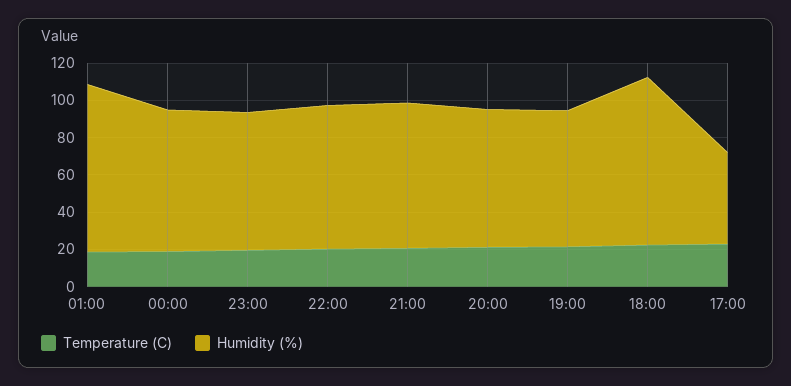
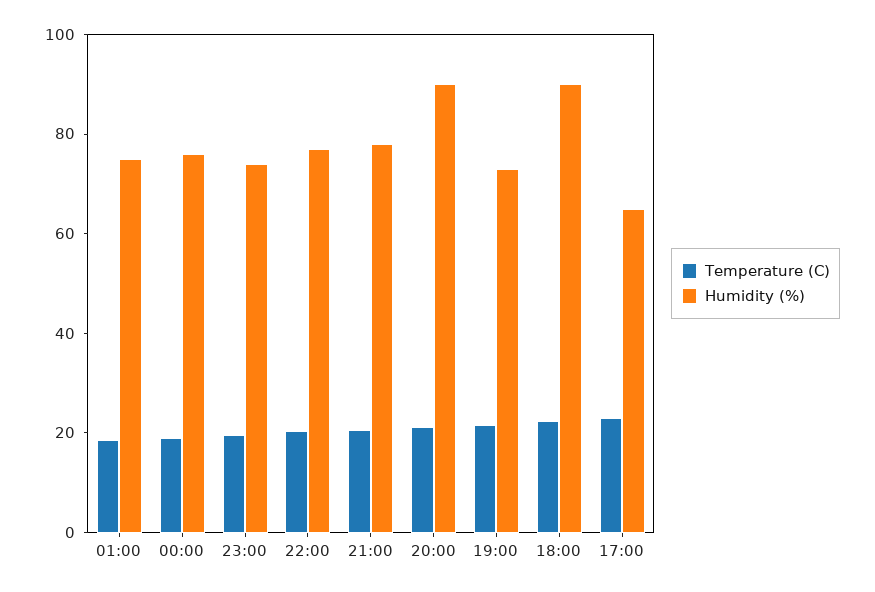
Humidity (%), 01:00: 90 -> 75
Humidity (%), 20:00: 75 -> 90
Humidity (%), 17:00: 50 -> 65

